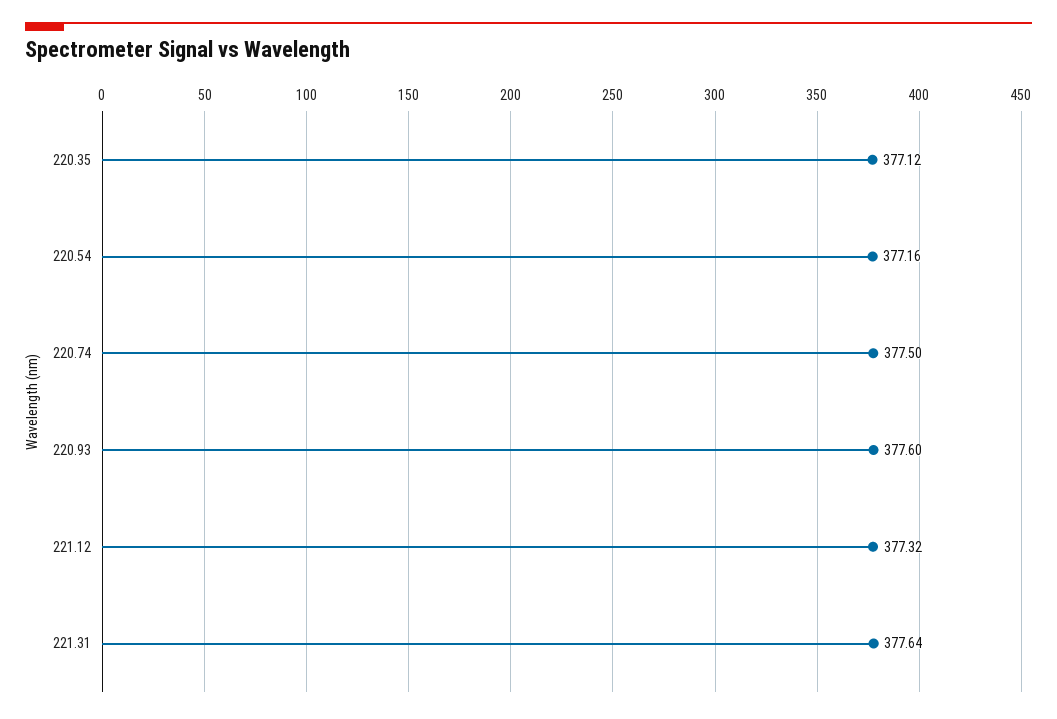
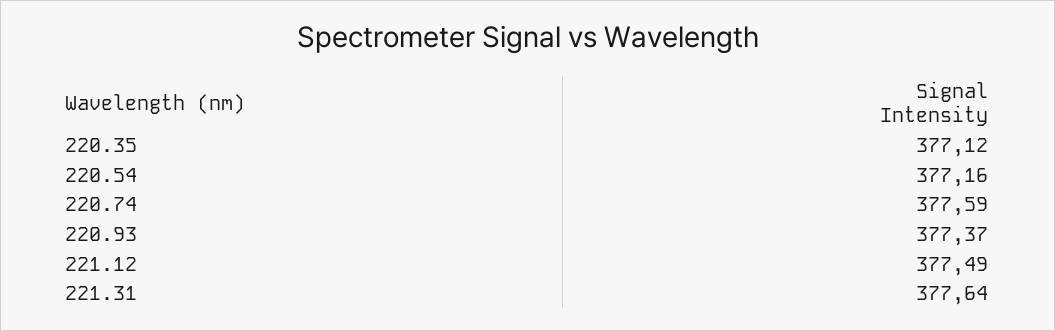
220.74: 377.5 -> 377.59
220.93: 377.6 -> 377.37
221.12: 377.32 -> 377.49

